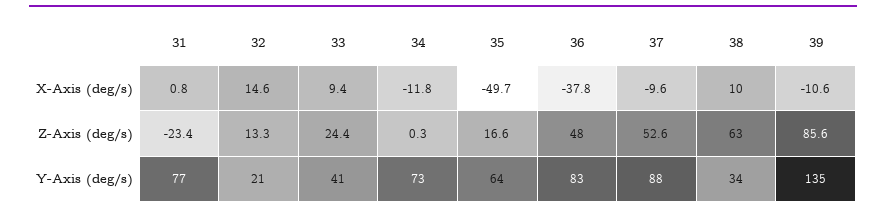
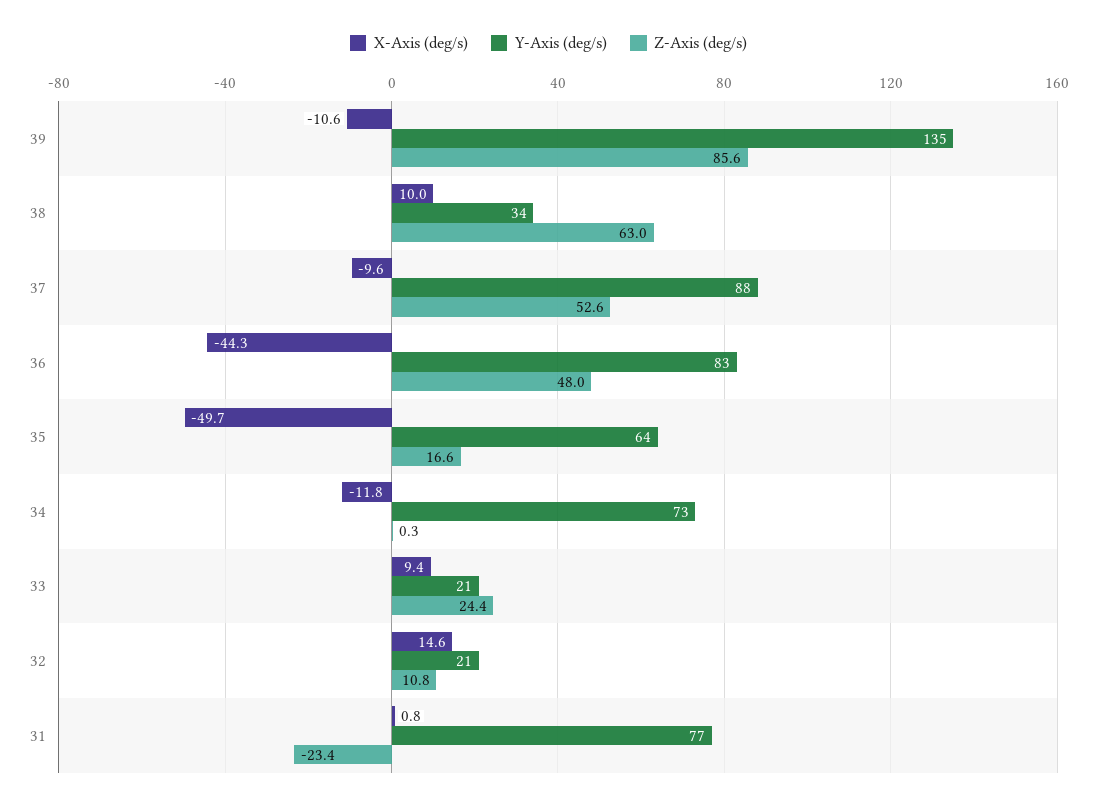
X-Axis (deg/s), 36: -37.8 -> -44.3
Z-Axis (deg/s), 32: 13.3 -> 10.8
Y-Axis (deg/s), 33: 41 -> 21

